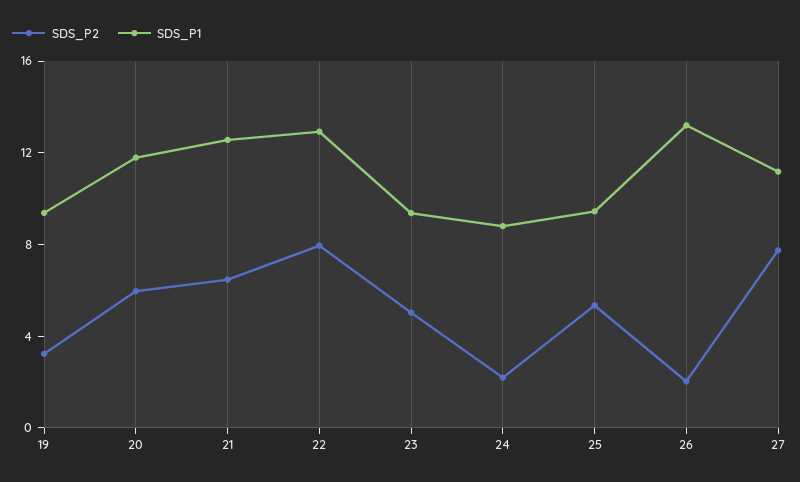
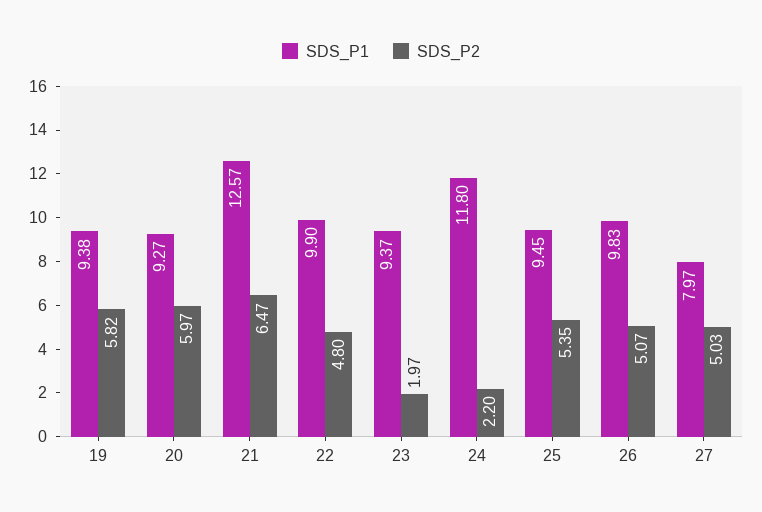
SDS_P2, 19: 3 -> 5.82
SDS_P1, 20: 12 -> 9.27
SDS_P2, 22: 8 -> 4.8
SDS_P1, 22: 13 -> 9.9
SDS_P2, 23: 5 -> 1.97
SDS_P1, 24: 9 -> 11.8
SDS_P2, 26: 2 -> 5.07
SDS_P1, 26: 13 -> 9.83
SDS_P2, 27: 8 -> 5.03
SDS_P1, 27: 11 -> 7.97

